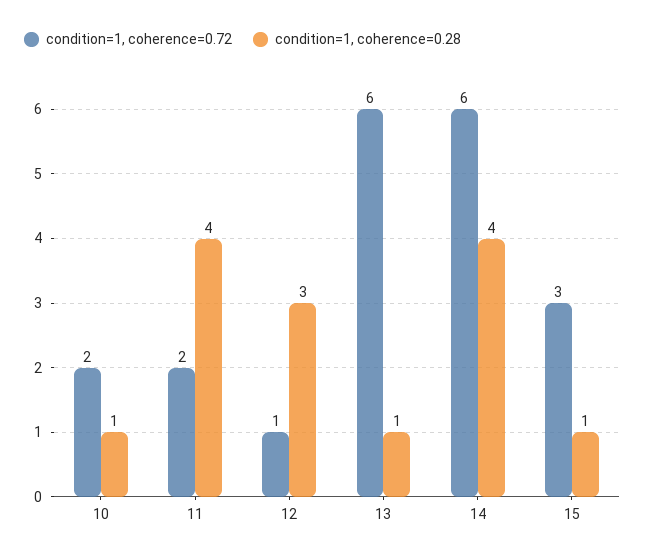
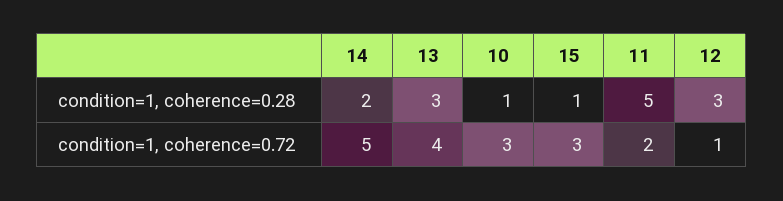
condition=1, coherence=0.72, 10: 2 -> 3
condition=1, coherence=0.28, 11: 4 -> 5
condition=1, coherence=0.72, 13: 6 -> 4
condition=1, coherence=0.28, 13: 1 -> 3
condition=1, coherence=0.72, 14: 6 -> 5
condition=1, coherence=0.28, 14: 4 -> 2

